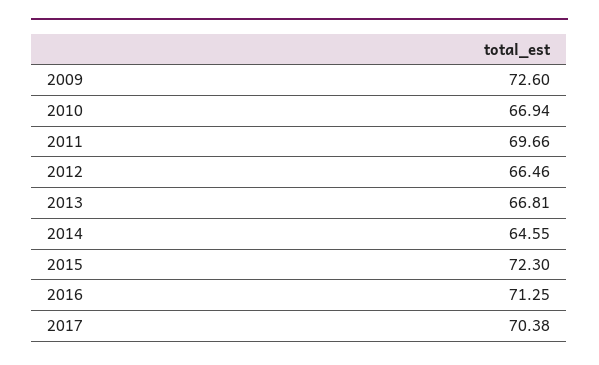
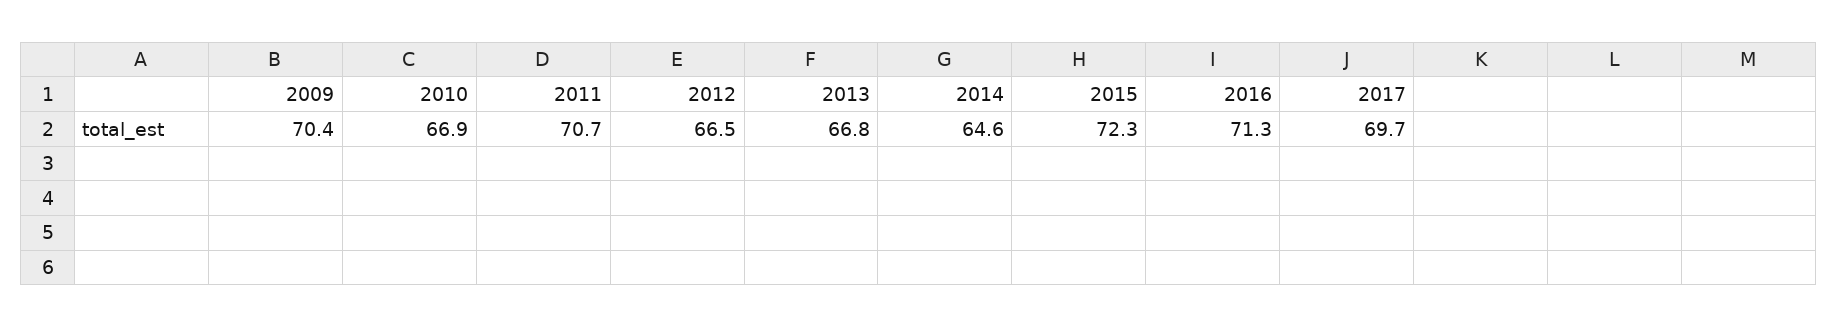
2009: 72.6 -> 70.4
2011: 69.66 -> 70.7
2017: 70.38 -> 69.7

